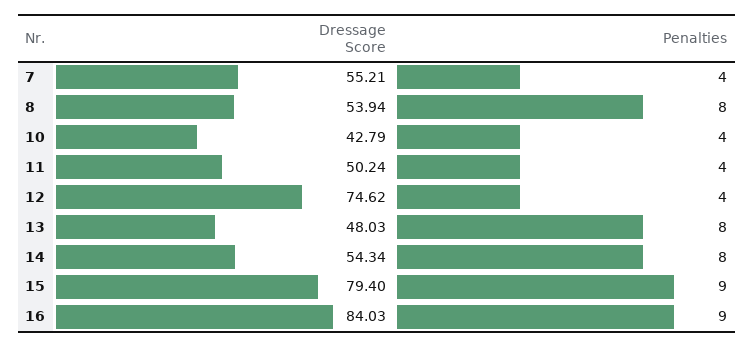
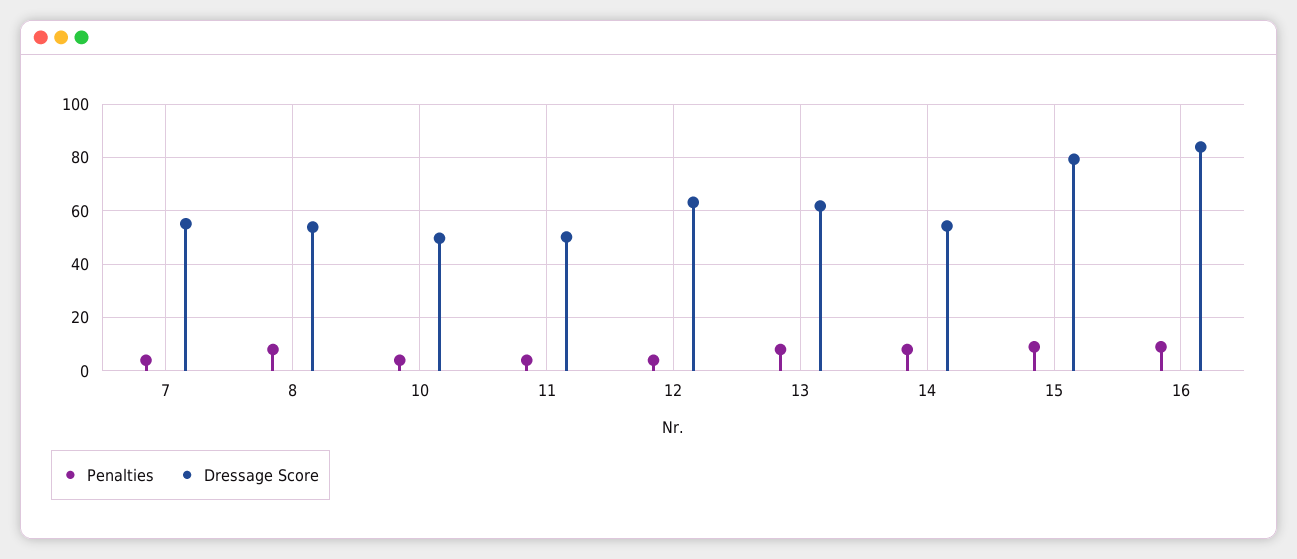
Dressage Score, 10: 42.79 -> 50
Dressage Score, 12: 74.62 -> 62.5
Dressage Score, 13: 48.03 -> 62.5

